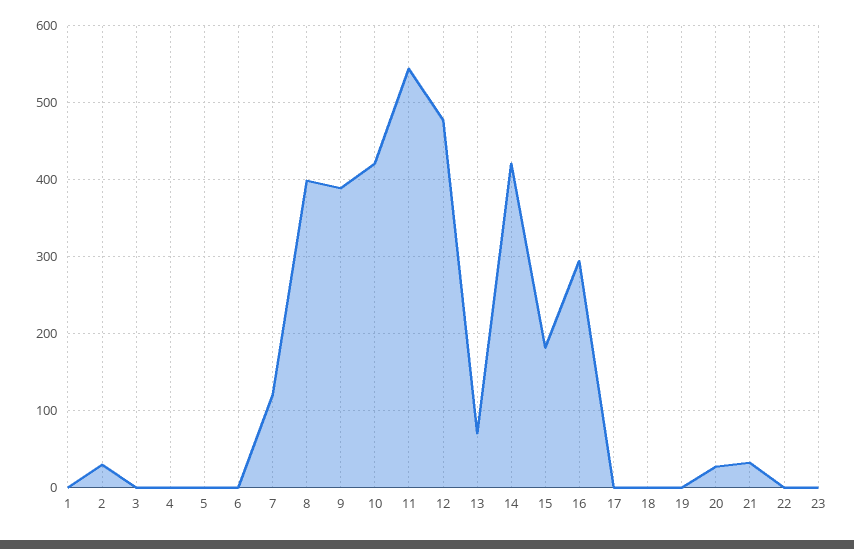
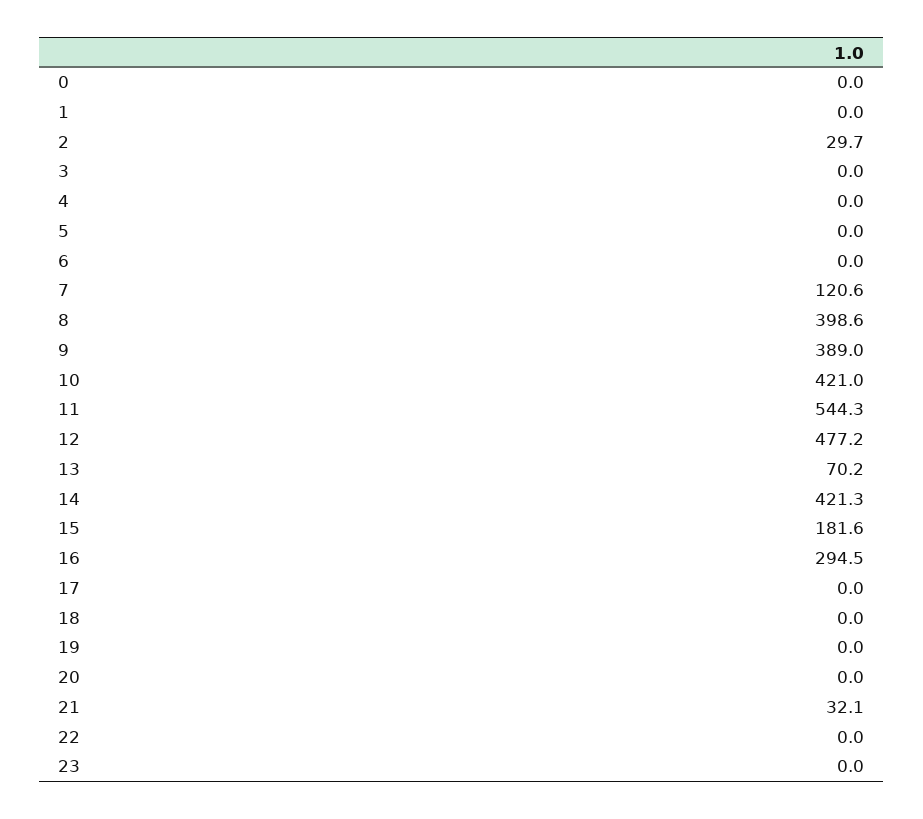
20: 30 -> 0
0: none -> 0

